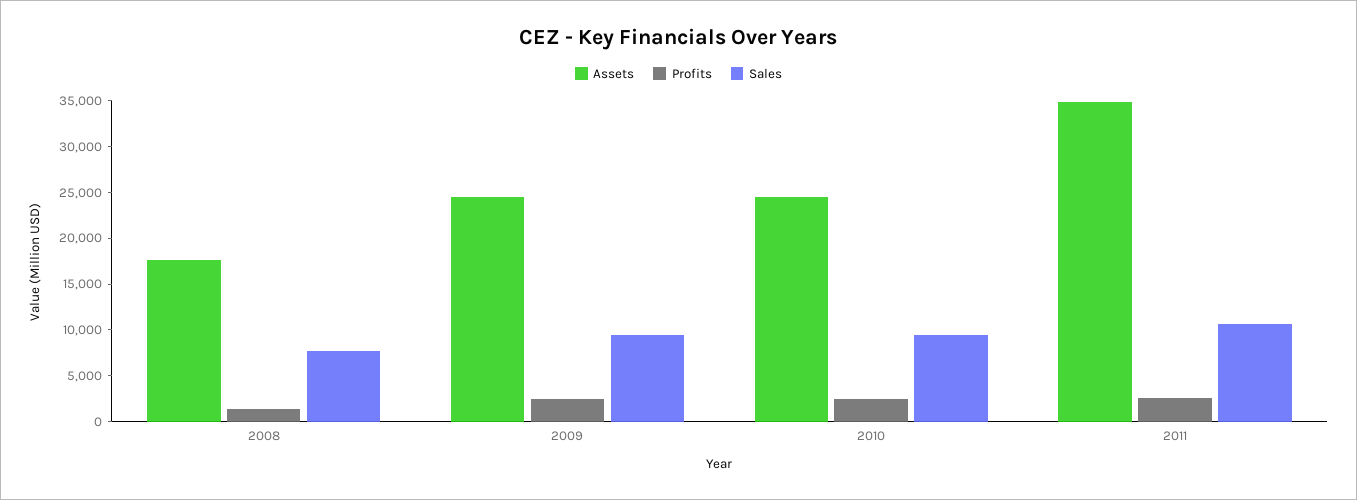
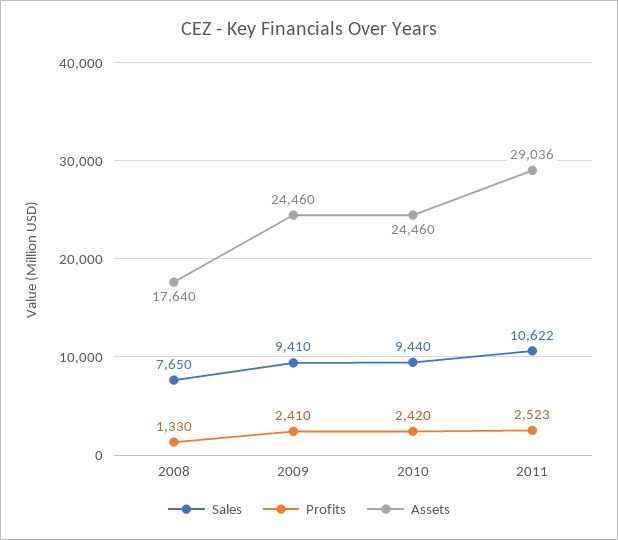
Assets, 2011: 35000 -> 29036

